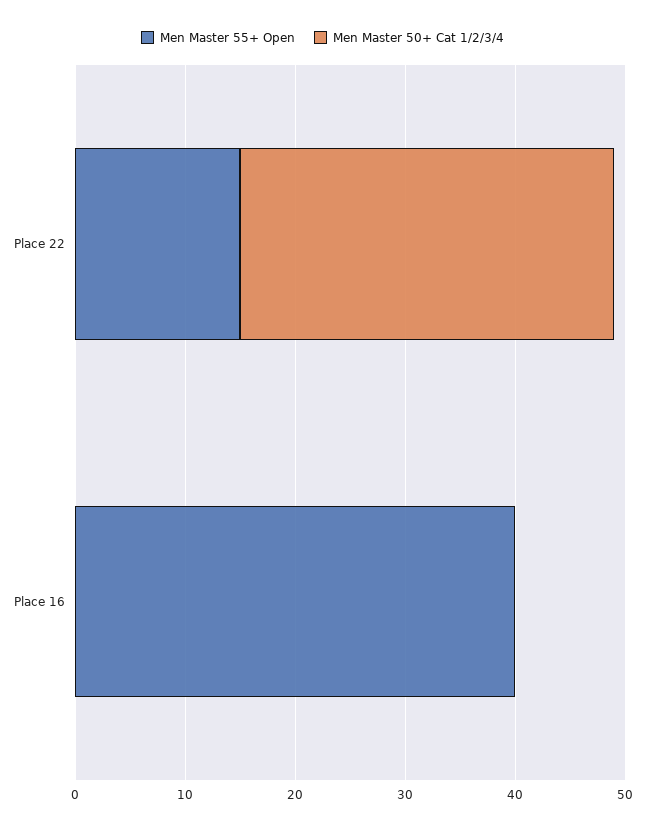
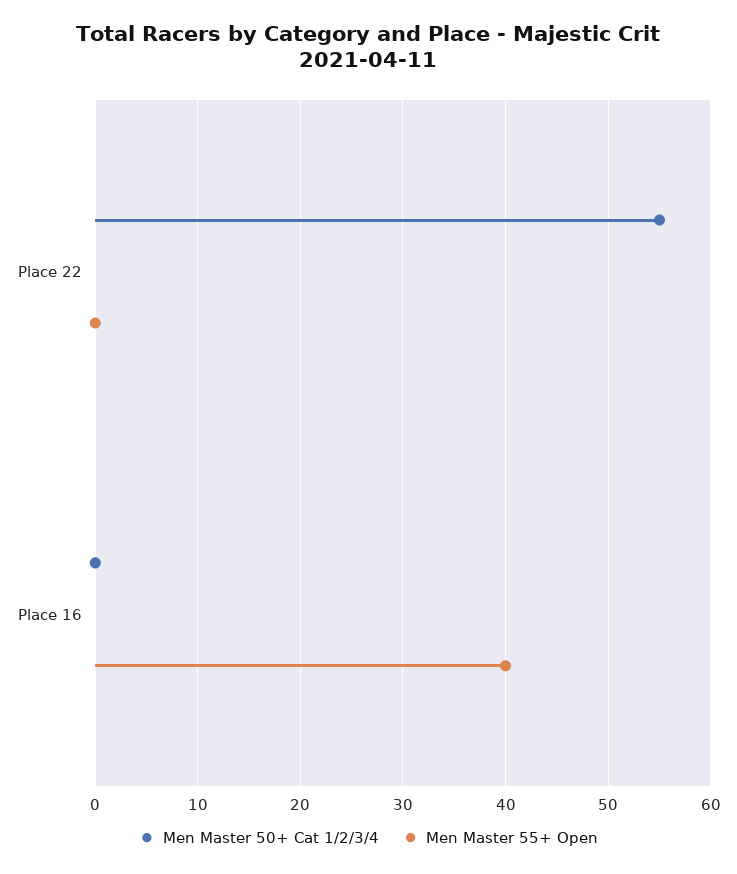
Men Master 55+ Open, Place 22: 15 -> 0
Men Master 50+ Cat 1/2/3/4, Place 22: 34 -> 55

